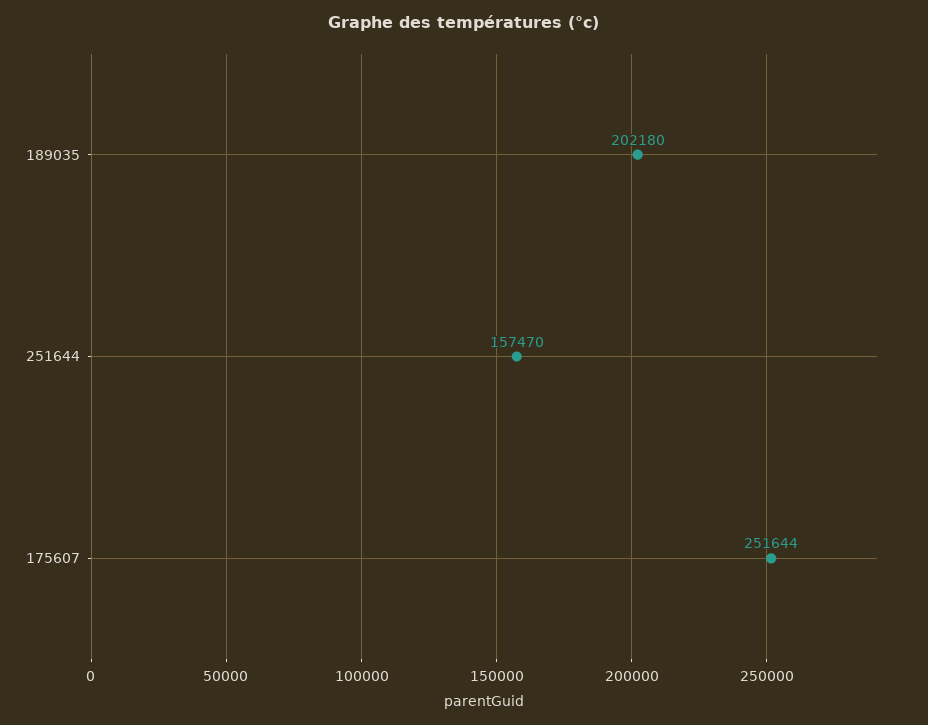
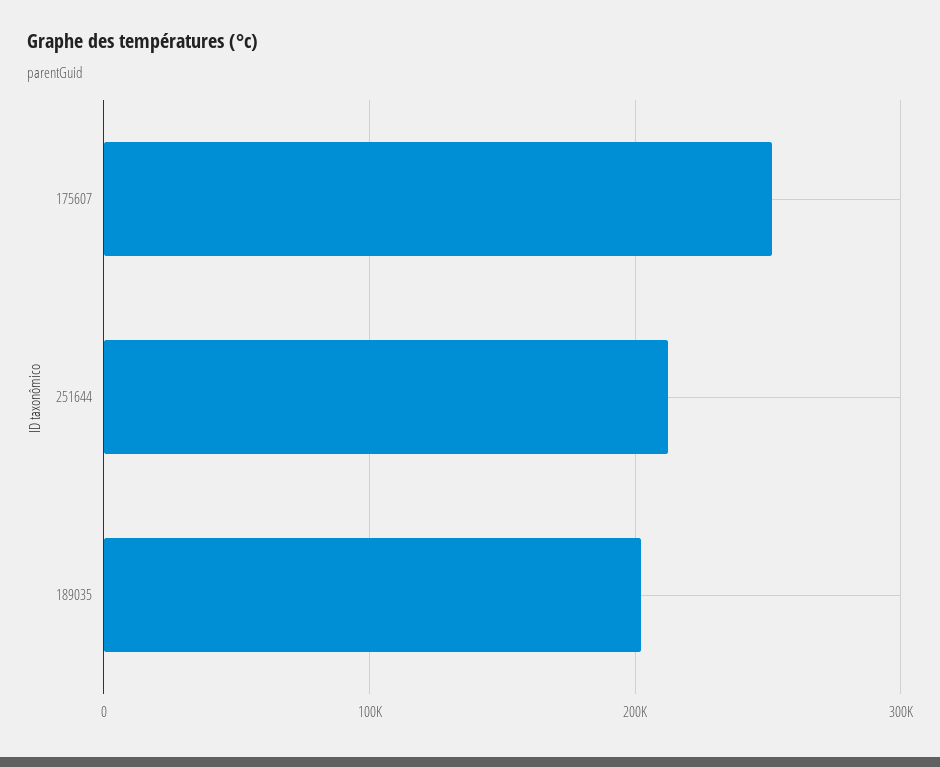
251644: 157470 -> 210000

